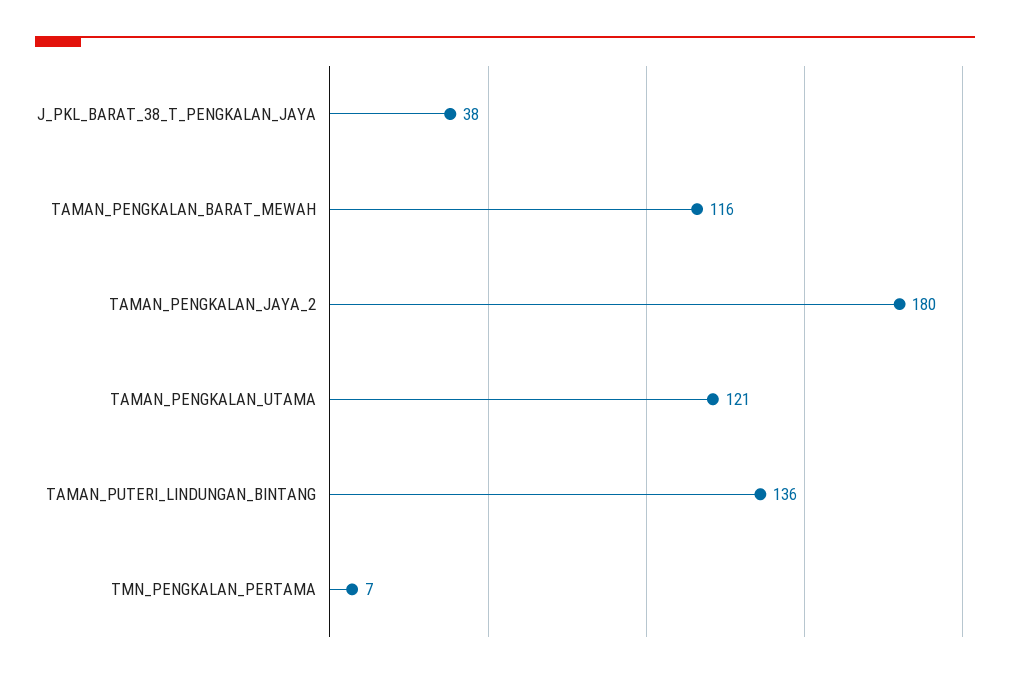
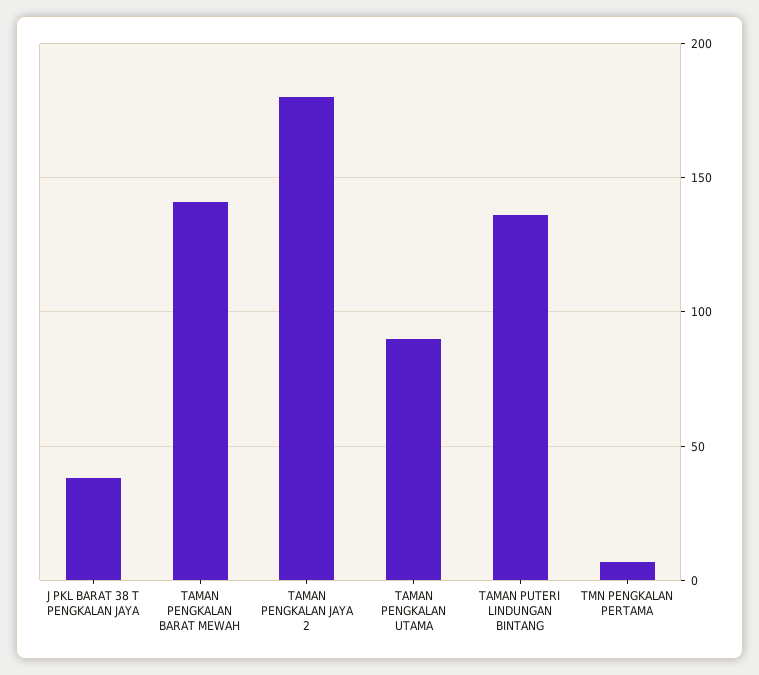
TAMAN_PENGKALAN_BARAT_MEWAH: 116 -> 140
TAMAN_PENGKALAN_UTAMA: 121 -> 90

